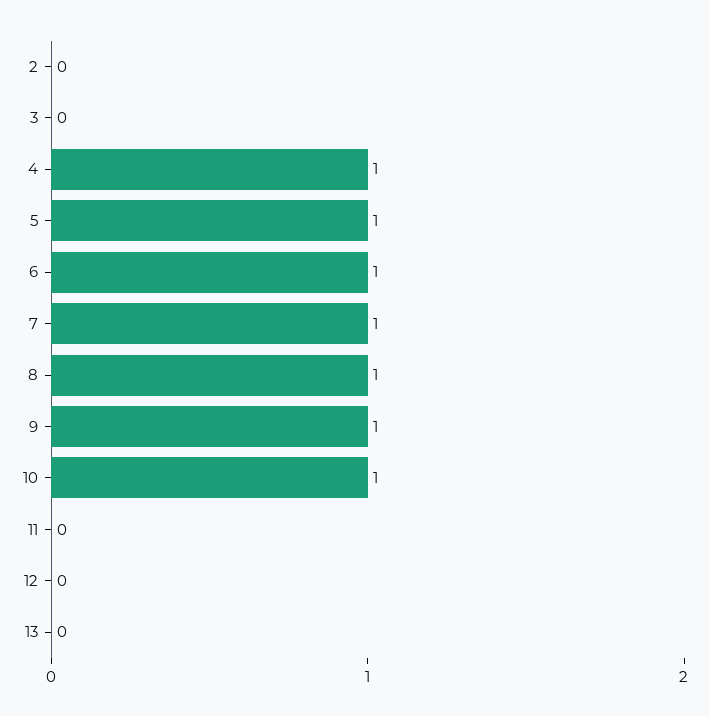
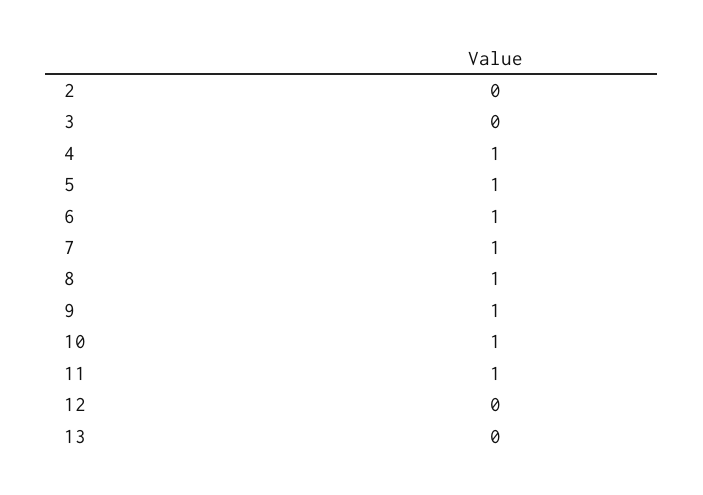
11: 0 -> 1

